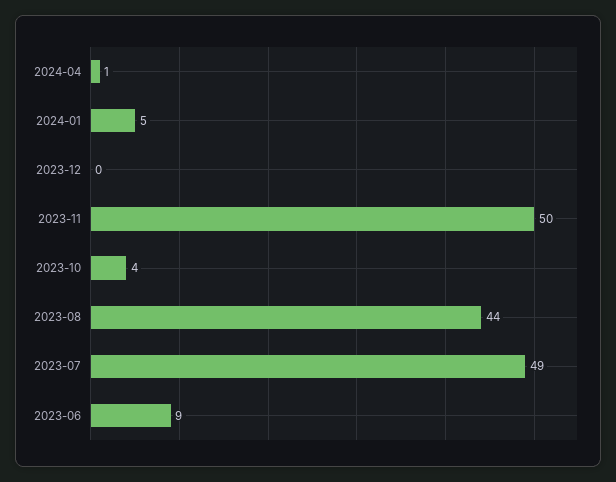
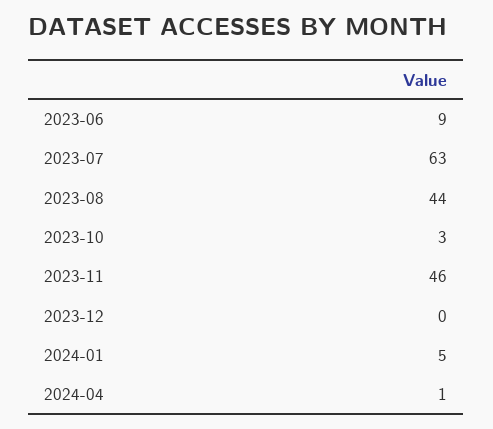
2023-11: 50 -> 46
2023-10: 4 -> 3
2023-07: 49 -> 63

